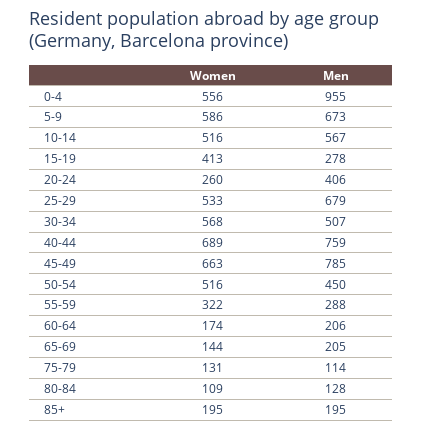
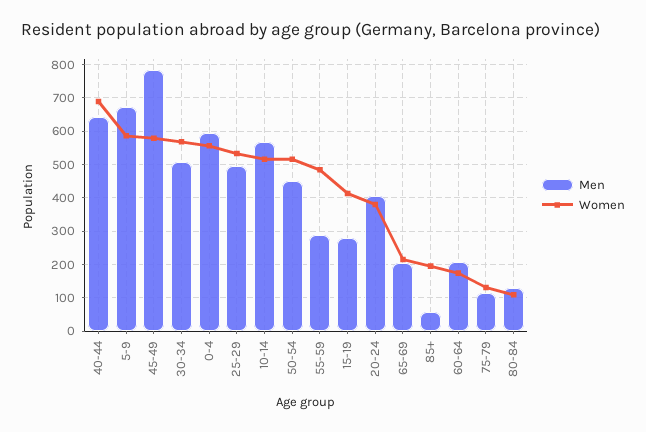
Men, 0-4: 955 -> 600
Women, 20-24: 260 -> 380
Men, 25-29: 679 -> 500
Men, 40-44: 759 -> 640
Women, 45-49: 663 -> 580
Women, 55-59: 322 -> 480
Women, 65-69: 144 -> 220
Men, 85+: 195 -> 60

